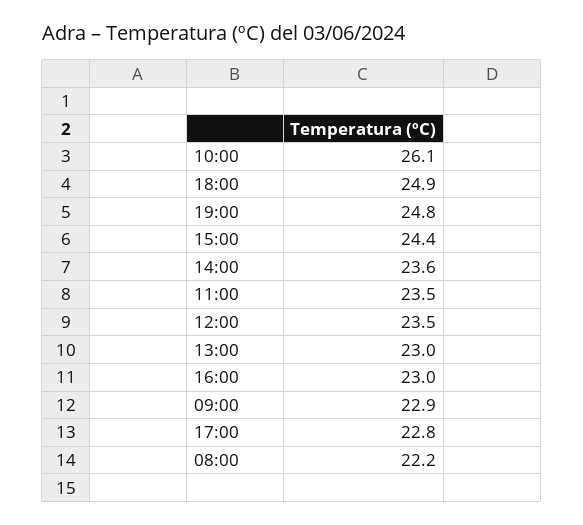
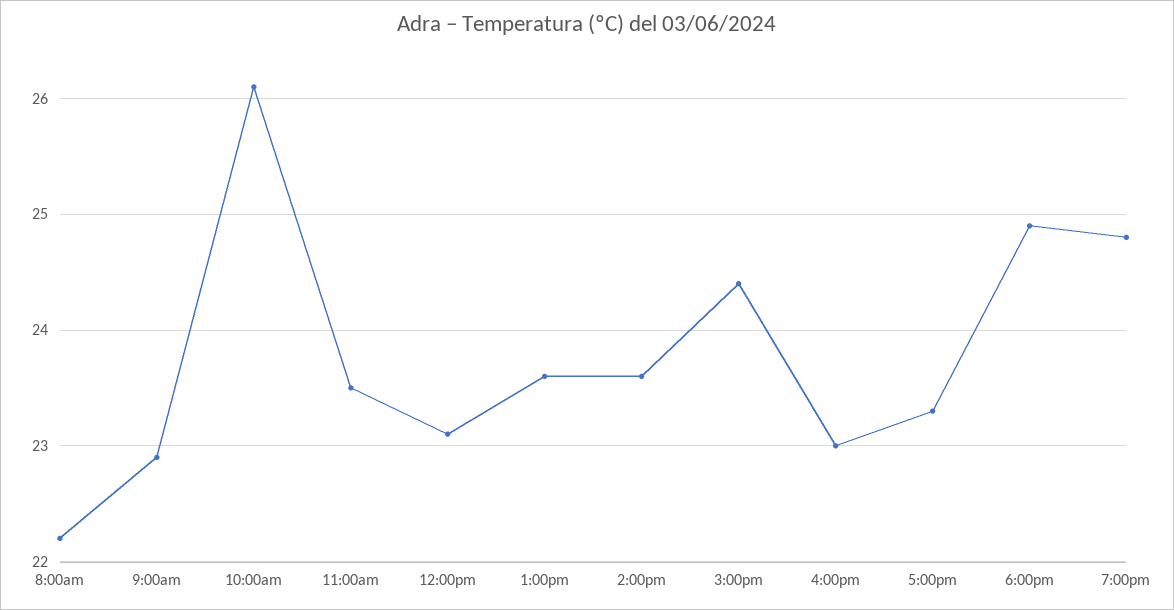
12:00: 23.5 -> 23.1
13:00: 23 -> 23.6
17:00: 22.8 -> 23.3

